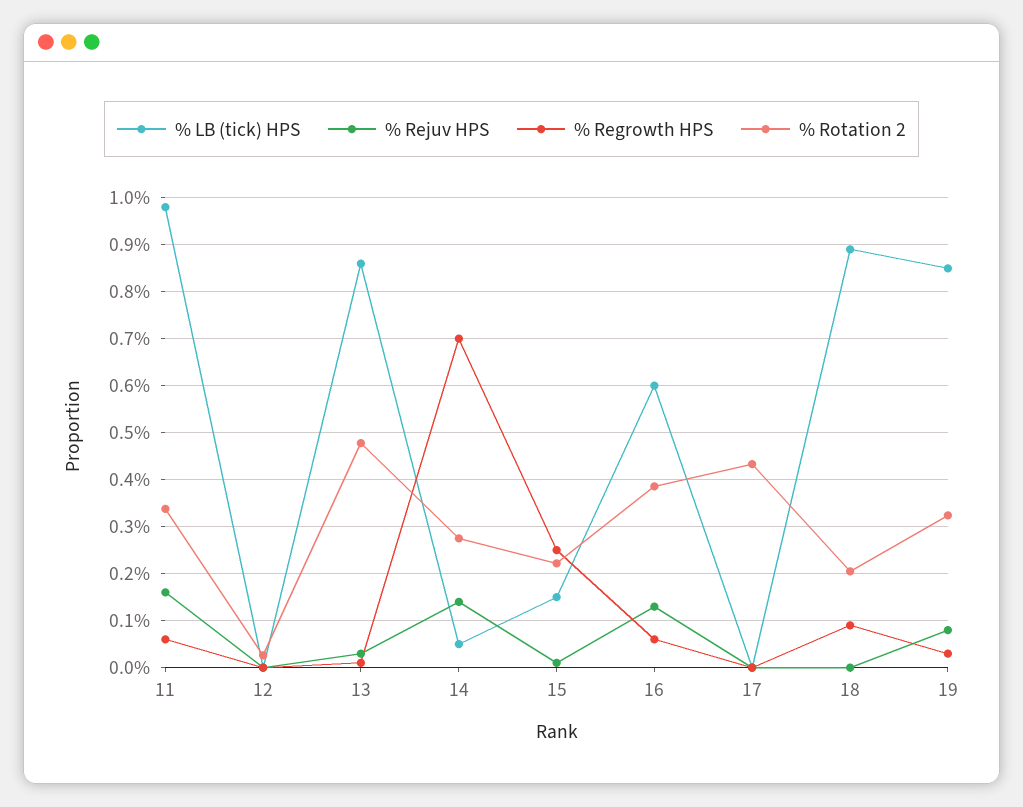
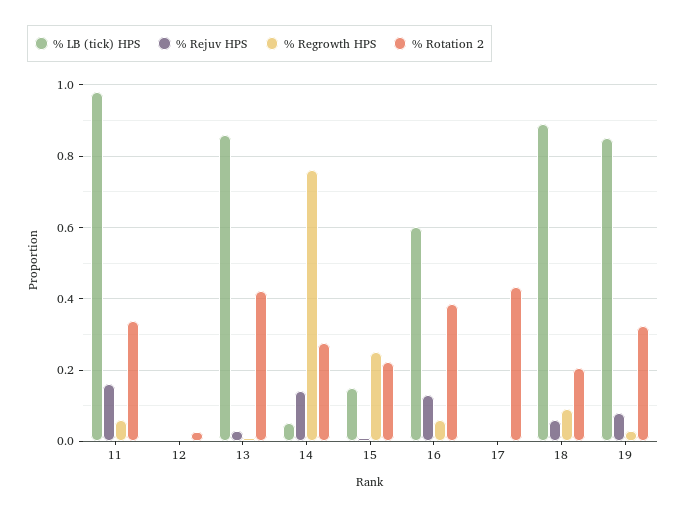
% Rotation 2, 13: 0.48 -> 0.42
% Regrowth HPS, 14: 0.7 -> 0.76
% Rejuv HPS, 18: 0 -> 0.06

